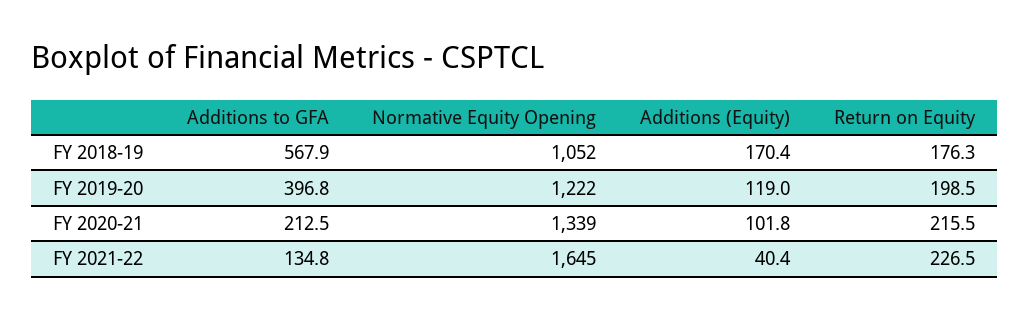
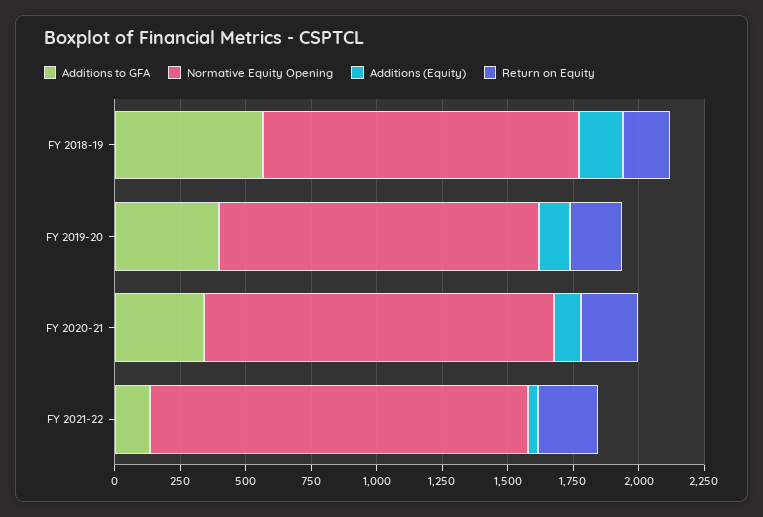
Normative Equity Opening, FY 2018-19: 1052 -> 1200
Additions to GFA, FY 2020-21: 212.5 -> 350
Normative Equity Opening, FY 2021-22: 1645 -> 1450

